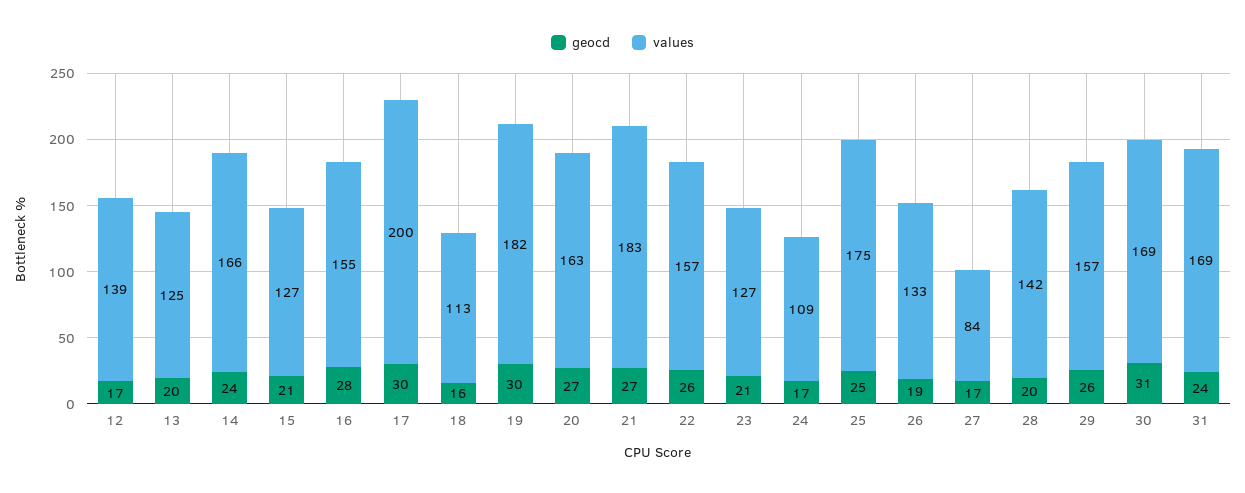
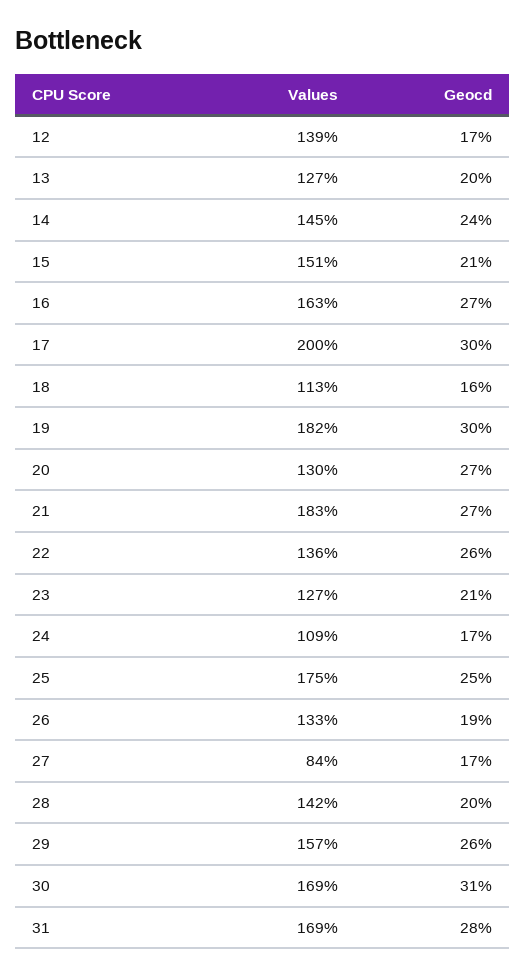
values, 13: 125 -> 127
values, 14: 166 -> 145
values, 15: 127 -> 151
geocd, 16: 28 -> 27
values, 16: 155 -> 163
values, 20: 163 -> 130
values, 22: 157 -> 136
geocd, 31: 24 -> 28

